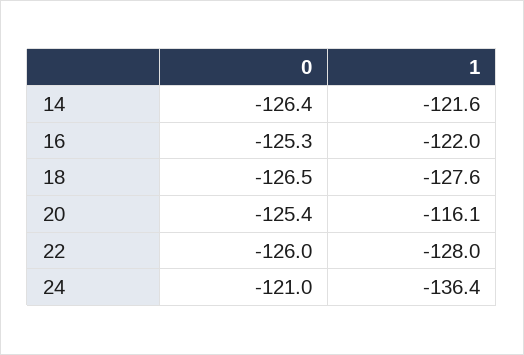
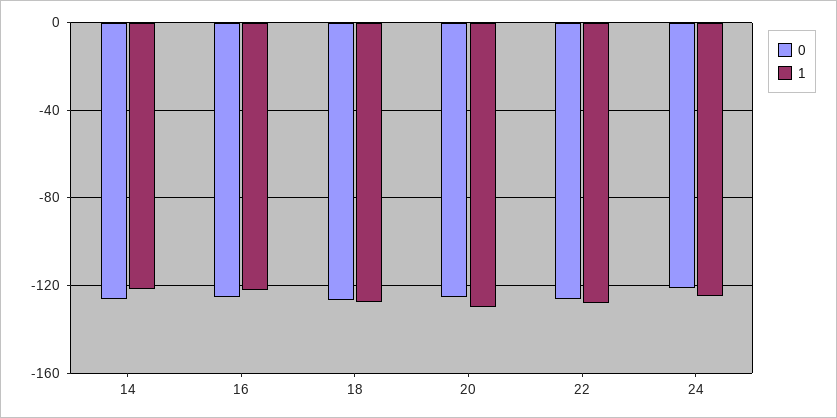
1, 20: -116.1 -> -130
1, 24: -136.4 -> -125

